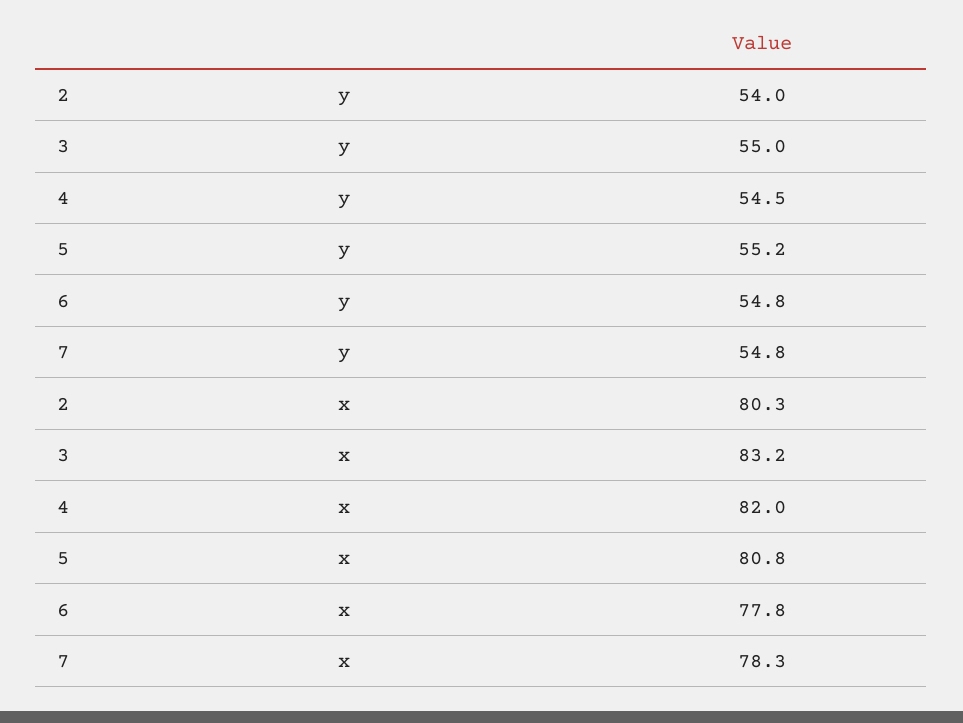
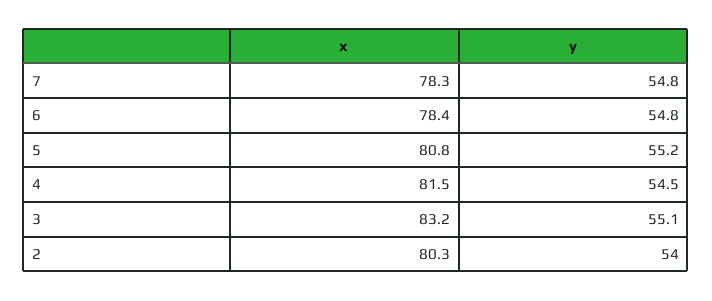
3, y: 55 -> 55.1
4, x: 82 -> 81.5
6, x: 77.8 -> 78.4

